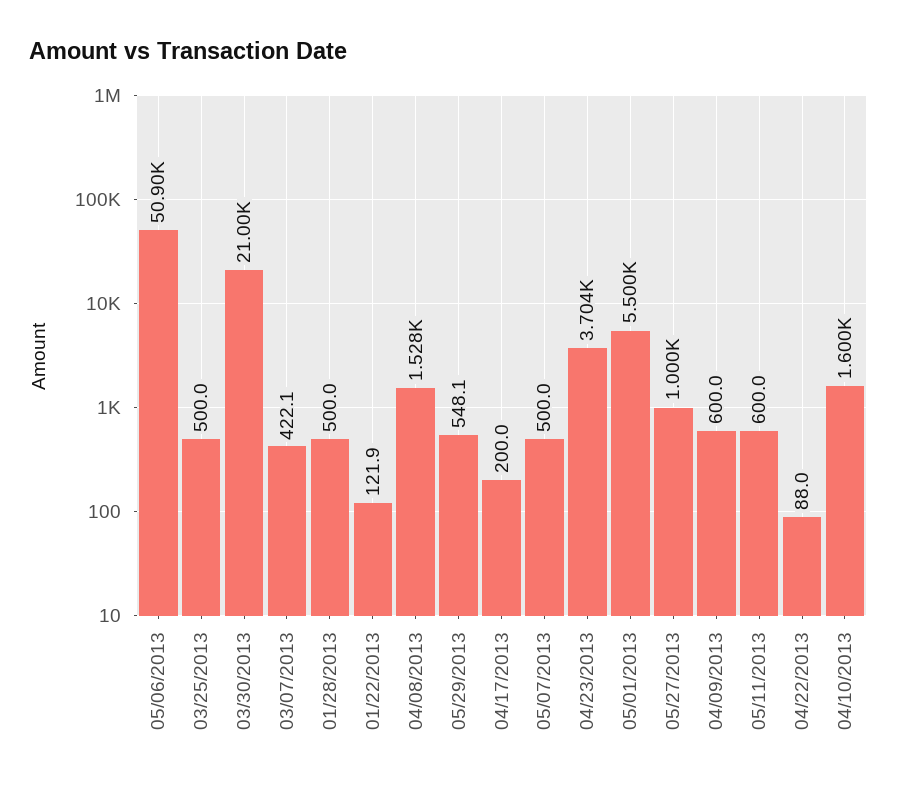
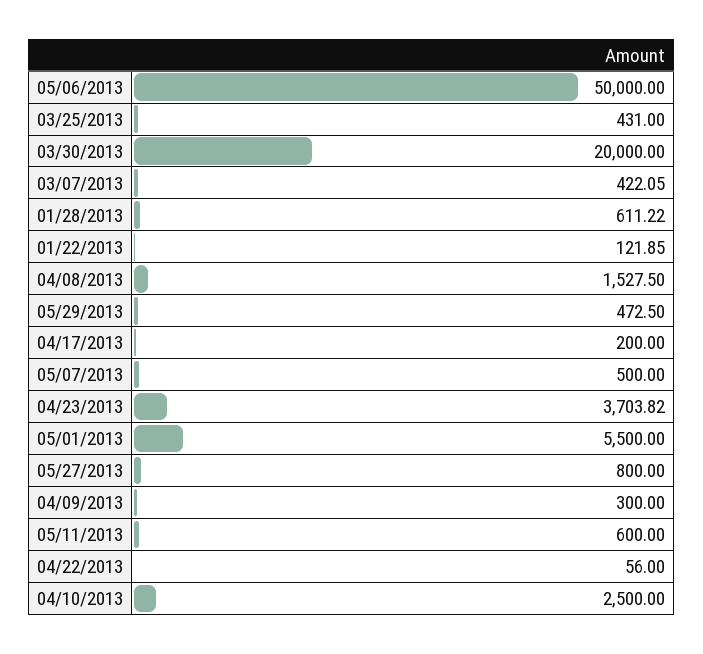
05/06/2013: 50900 -> 50000
03/25/2013: 500 -> 431
03/30/2013: 21000 -> 20000
01/28/2013: 500 -> 611.22
05/29/2013: 548.1 -> 472.5
05/27/2013: 1000 -> 800
04/09/2013: 600 -> 300
04/22/2013: 88 -> 56
04/10/2013: 1600 -> 2500

